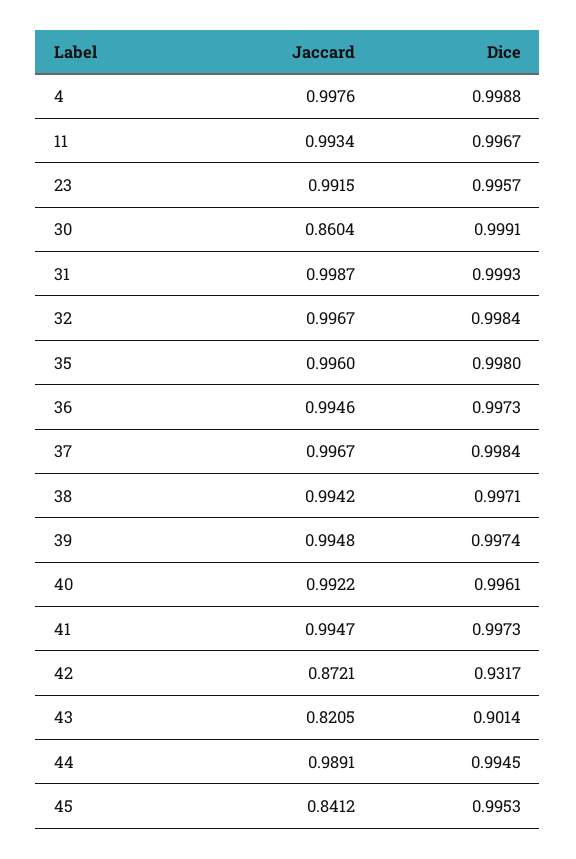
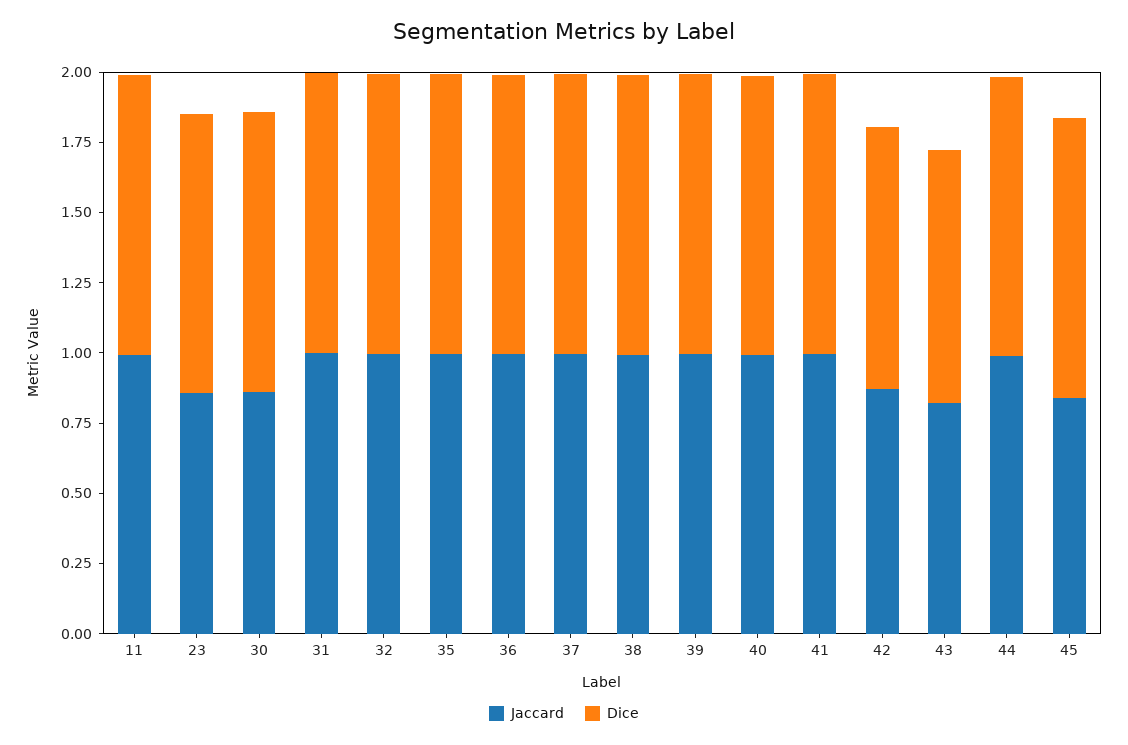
Jaccard, 4: 0.9976 -> none
Dice, 4: 0.9988 -> none
Jaccard, 23: 0.9915 -> 0.85

